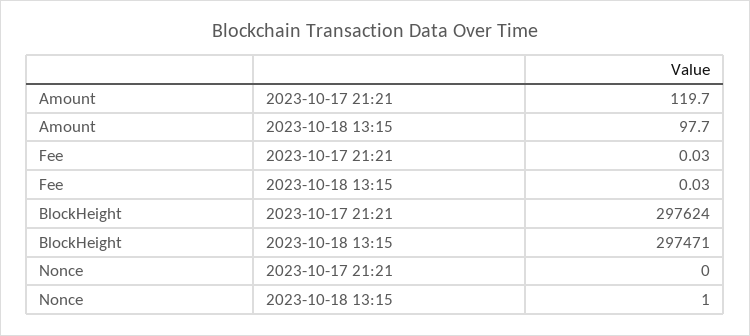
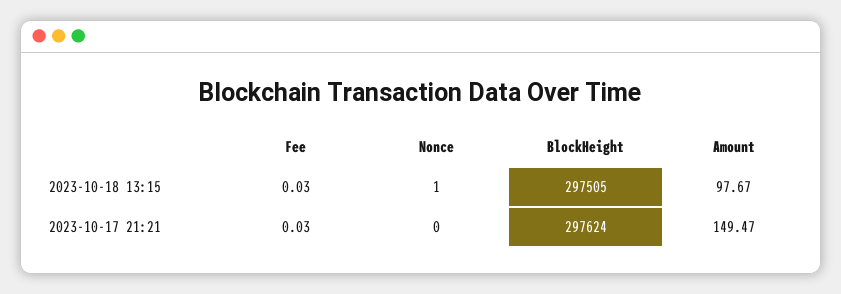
Amount, 2023-10-17 21:21: 119.7 -> 149.47
BlockHeight, 2023-10-18 13:15: 297471 -> 297505

